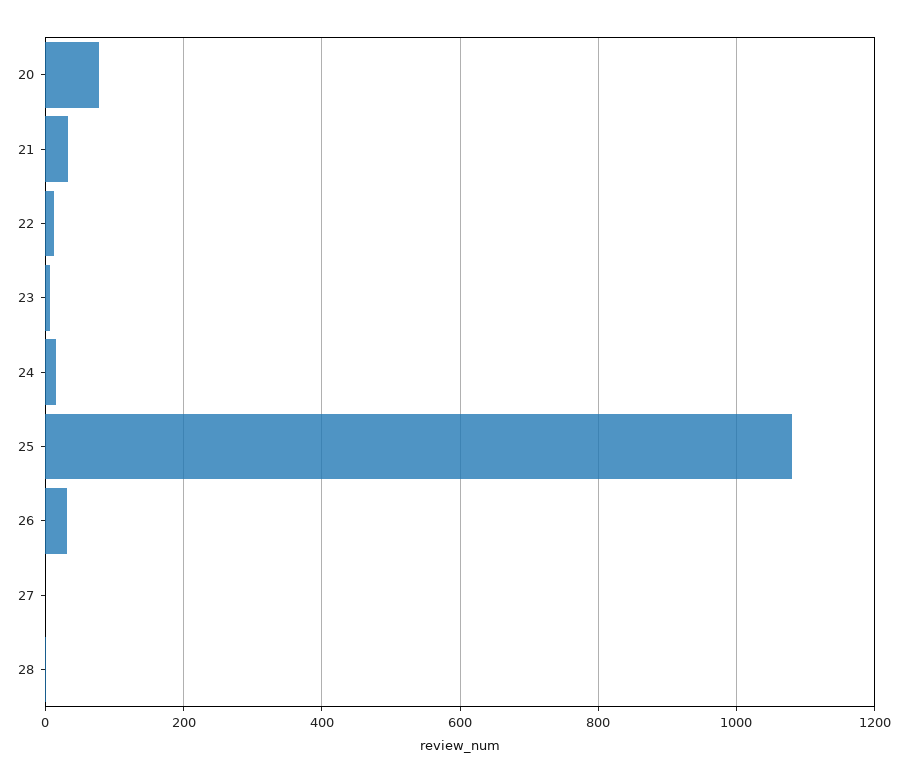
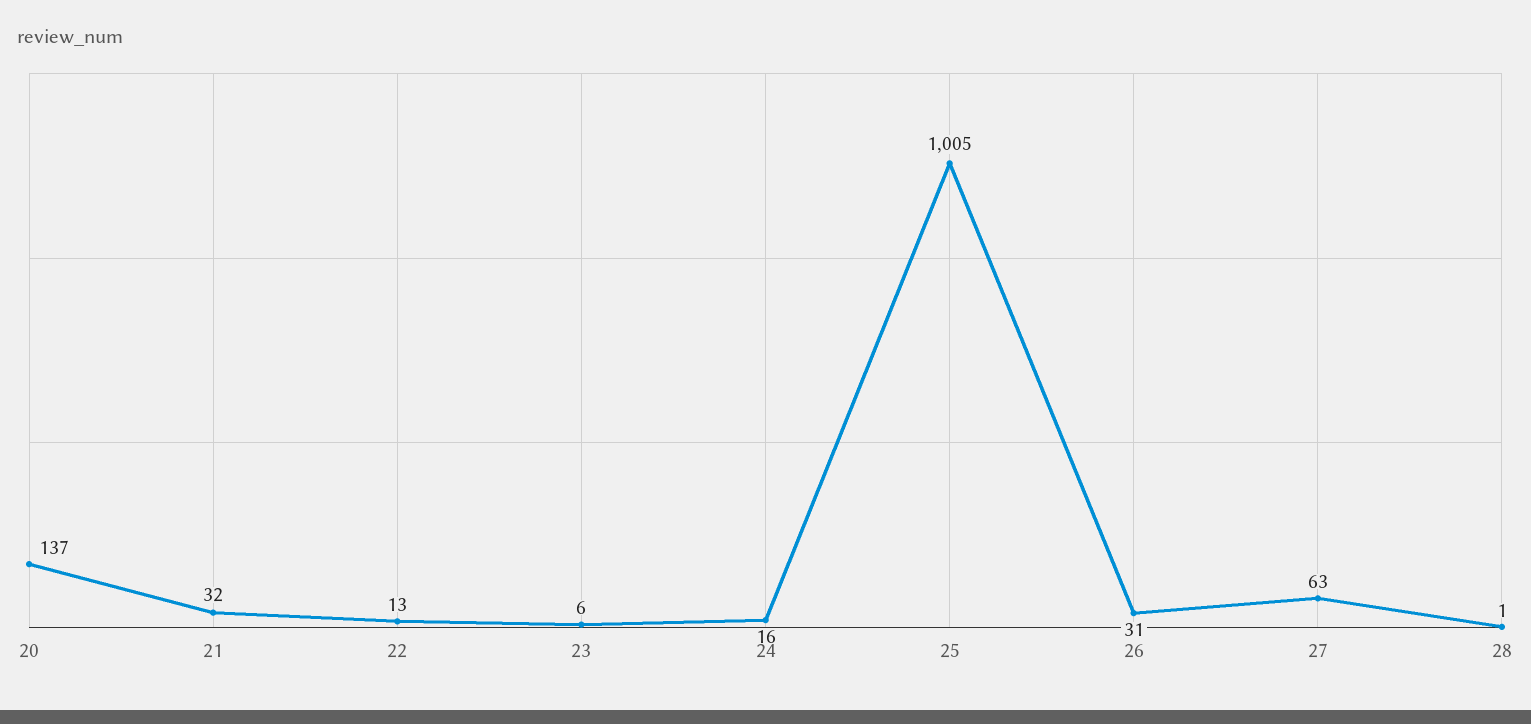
20: 80 -> 137
25: 1080 -> 1005
27: 0 -> 63

